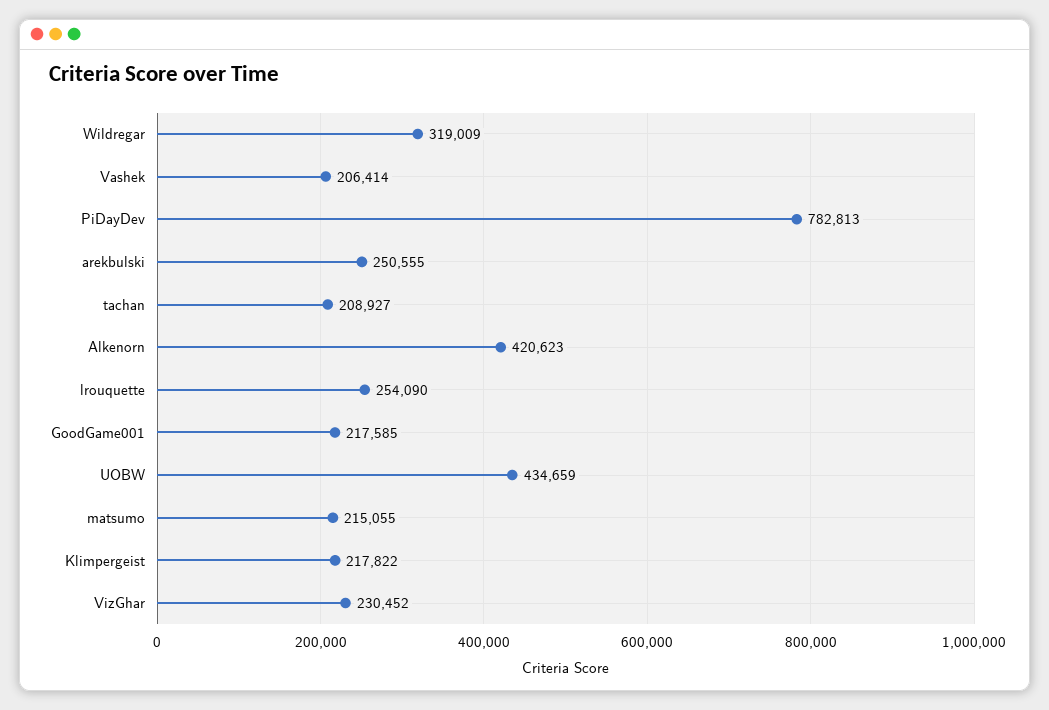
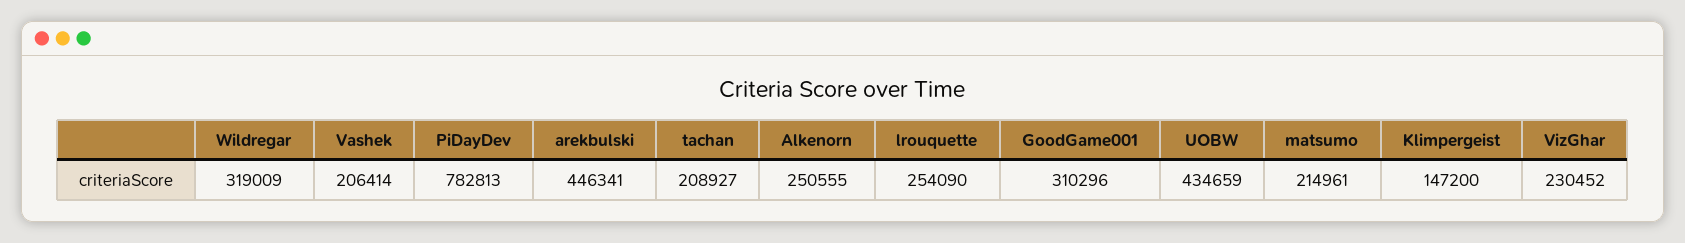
arekbulski: 250555 -> 446341
Alkenorn: 420623 -> 250555
GoodGame001: 217585 -> 310296
matsumo: 215055 -> 214961
Klimpergeist: 217822 -> 147200

